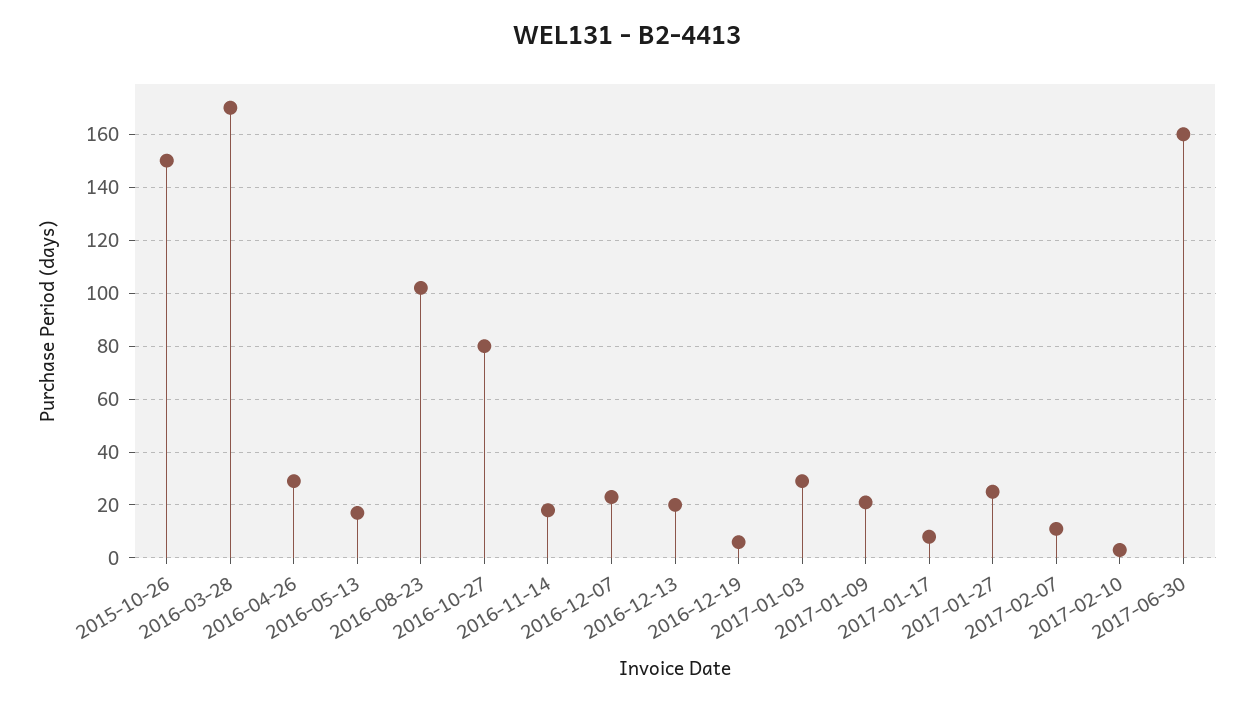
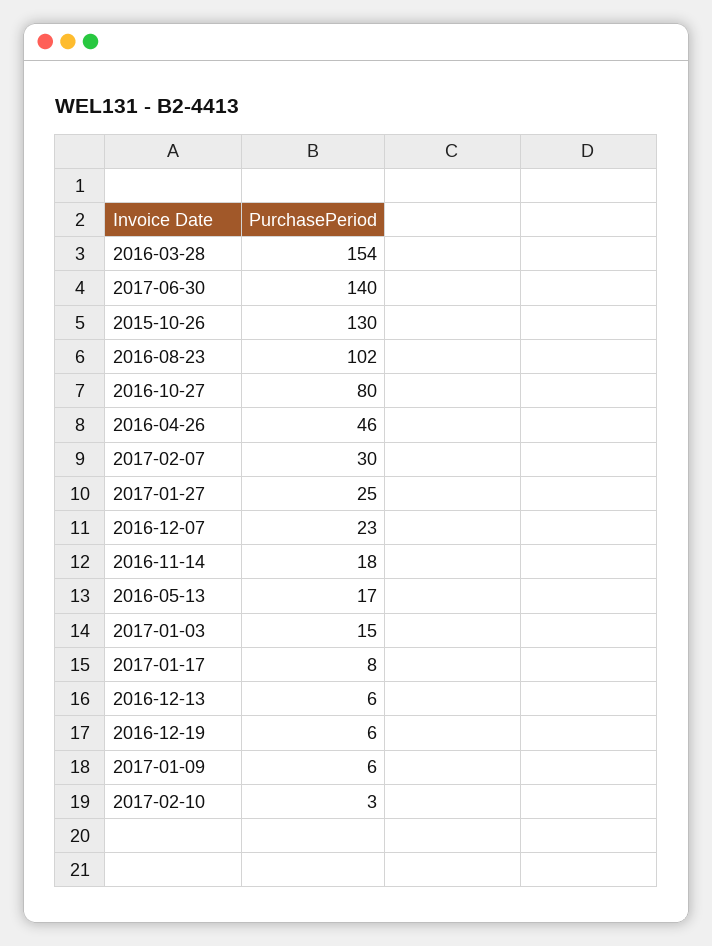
2015-10-26: 150 -> 130
2016-03-28: 170 -> 154
2016-04-26: 30 -> 46
2016-12-13: 20 -> 6
2017-01-03: 30 -> 15
2017-01-09: 20 -> 6
2017-02-07: 10 -> 30
2017-06-30: 160 -> 140

